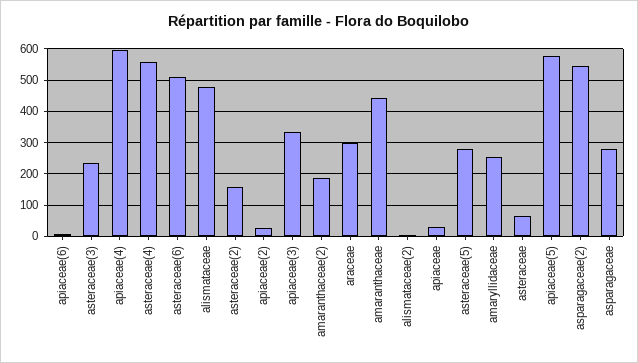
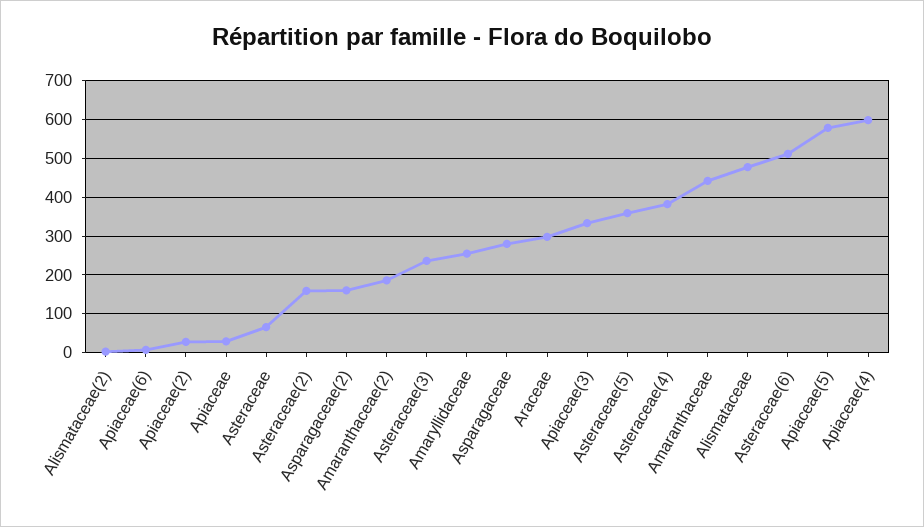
asteraceae(4): 560 -> 380
asteraceae(5): 280 -> 360
asparagaceae(2): 540 -> 160

